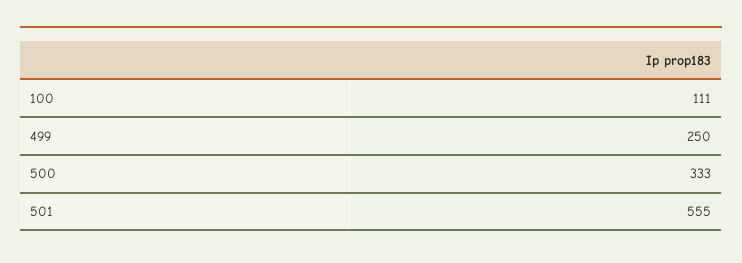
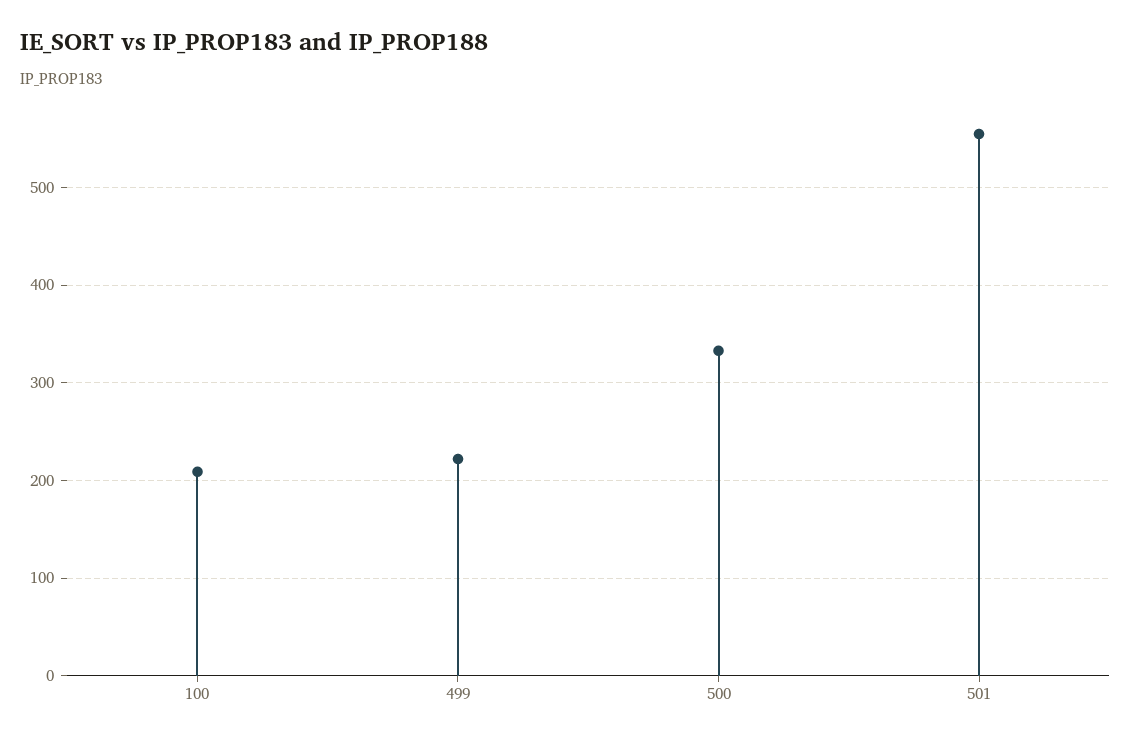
100: 111 -> 210
499: 250 -> 220

